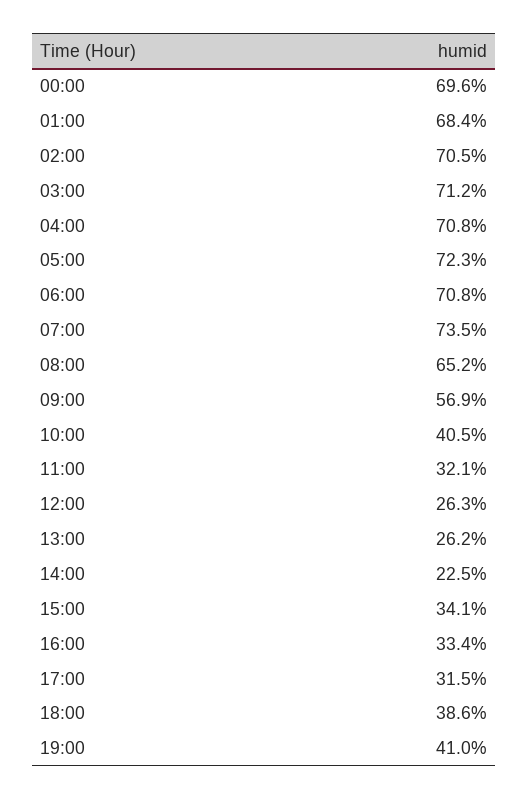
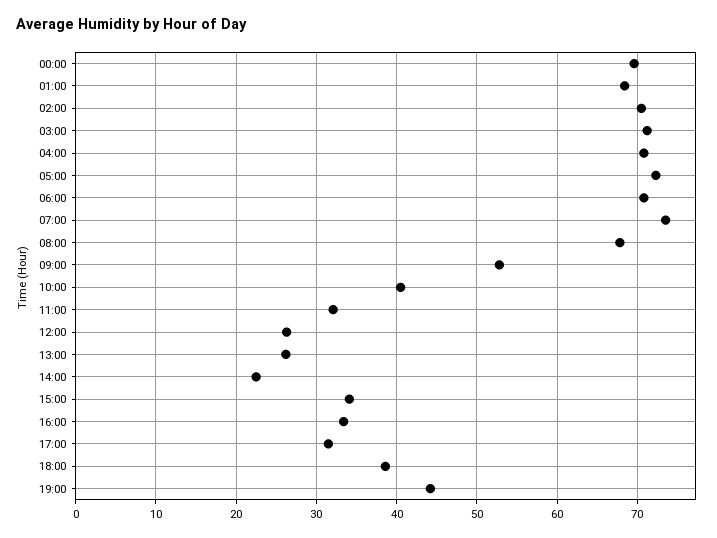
08:00: 65.2 -> 68
09:00: 56.9 -> 53
19:00: 41 -> 44

